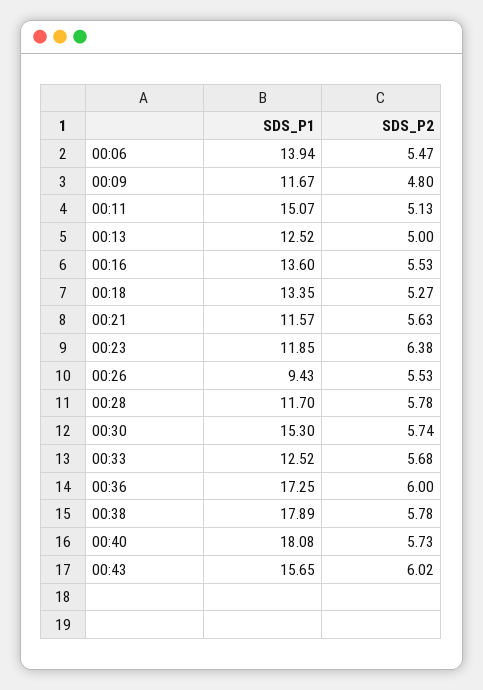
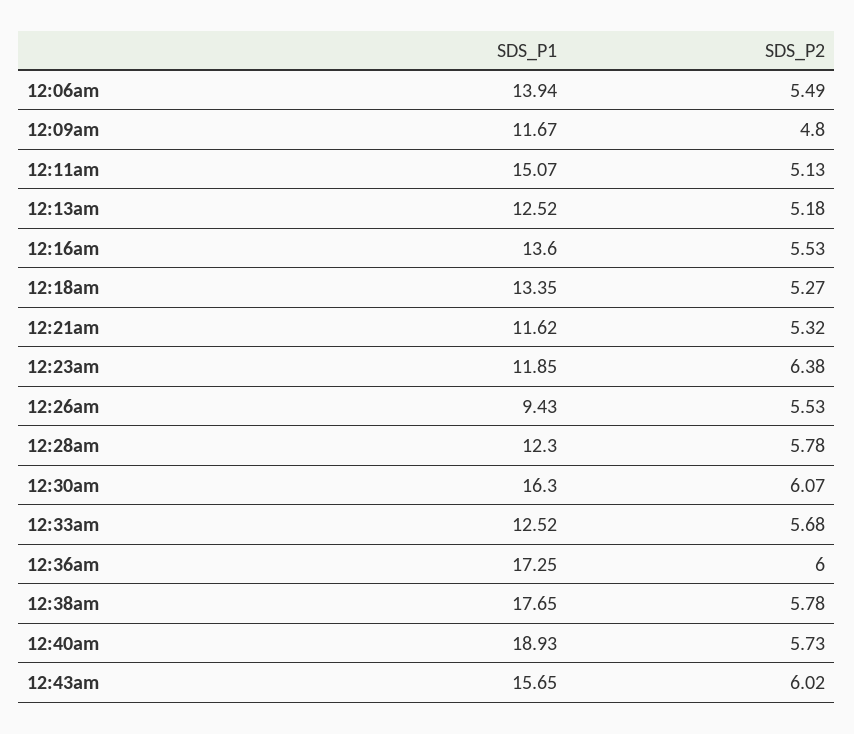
SDS_P2, 00:06: 5.47 -> 5.49
SDS_P2, 00:13: 5 -> 5.18
SDS_P1, 00:21: 11.57 -> 11.62
SDS_P2, 00:21: 5.63 -> 5.32
SDS_P1, 00:28: 11.7 -> 12.3
SDS_P1, 00:30: 15.3 -> 16.3
SDS_P2, 00:30: 5.74 -> 6.07
SDS_P1, 00:38: 17.89 -> 17.65
SDS_P1, 00:40: 18.08 -> 18.93

